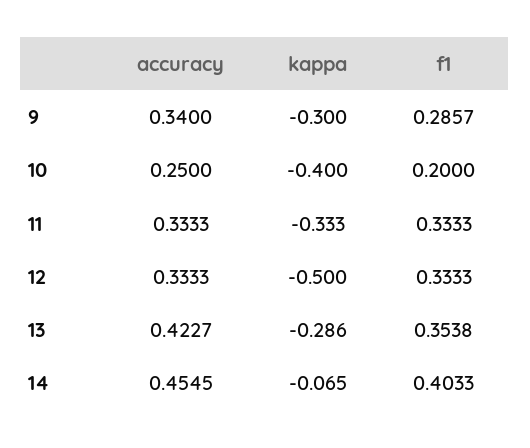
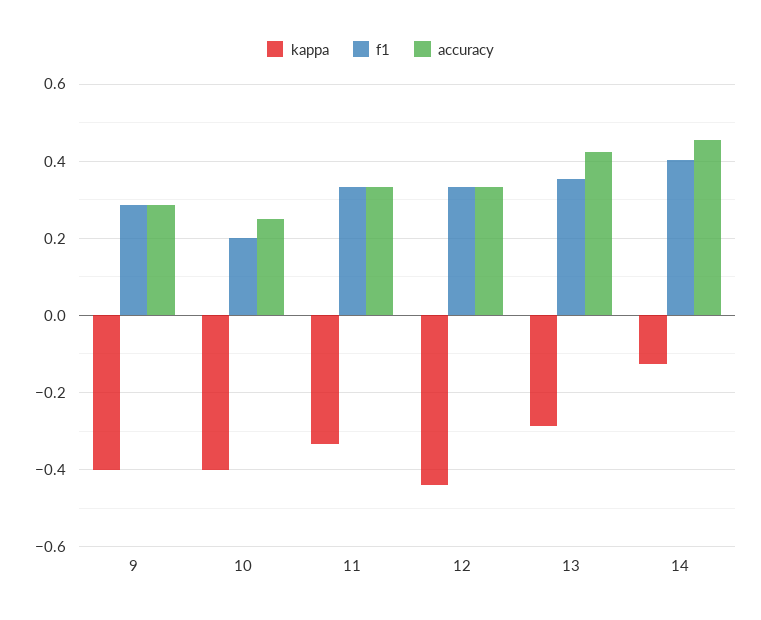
accuracy, 9: 0.34 -> 0.28
kappa, 9: -0.3 -> -0.4
kappa, 12: -0.5 -> -0.44
kappa, 14: -0.065 -> -0.12

